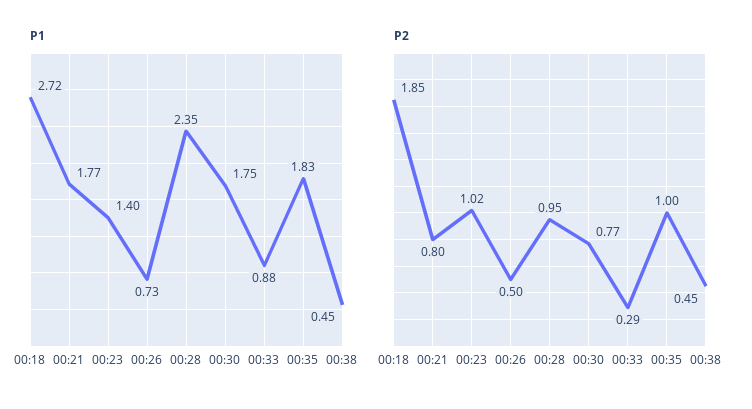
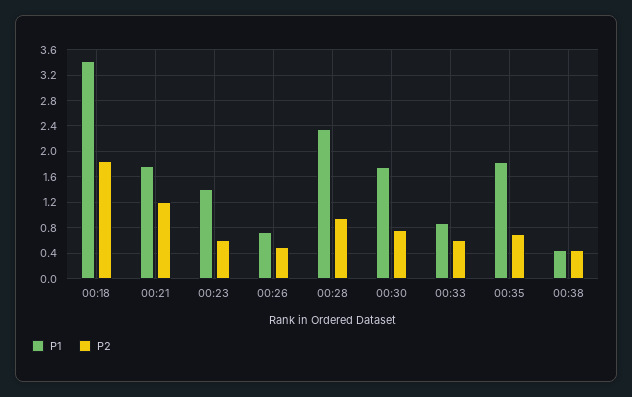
P1, 00:18: 2.72 -> 3.4
P2, 00:21: 0.8 -> 1.2
P2, 00:23: 1.02 -> 0.6
P2, 00:33: 0.29 -> 0.6
P2, 00:35: 1 -> 0.7

